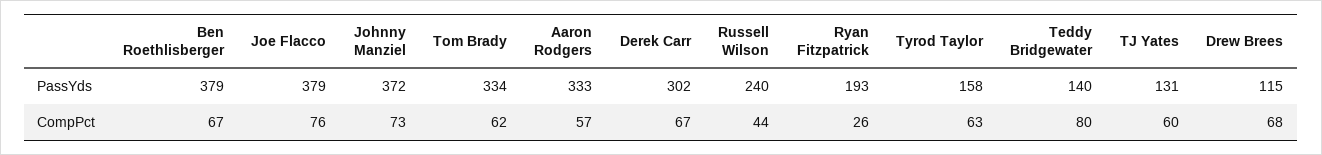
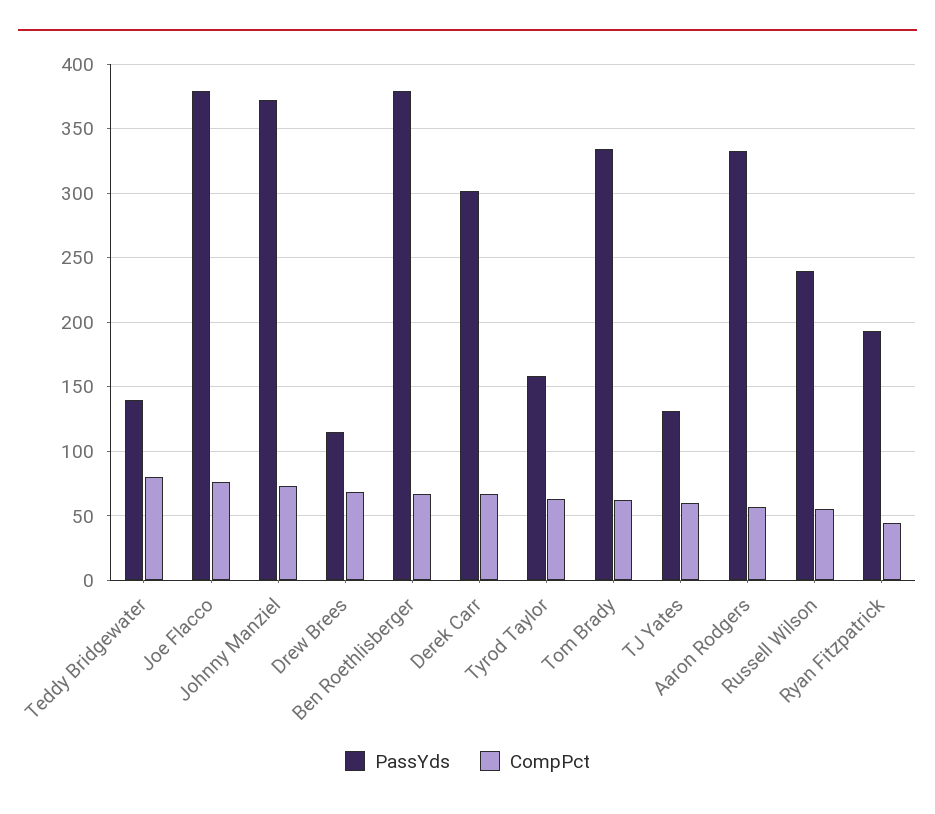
CompPct, Russell Wilson: 44 -> 55
CompPct, Ryan Fitzpatrick: 26 -> 45

